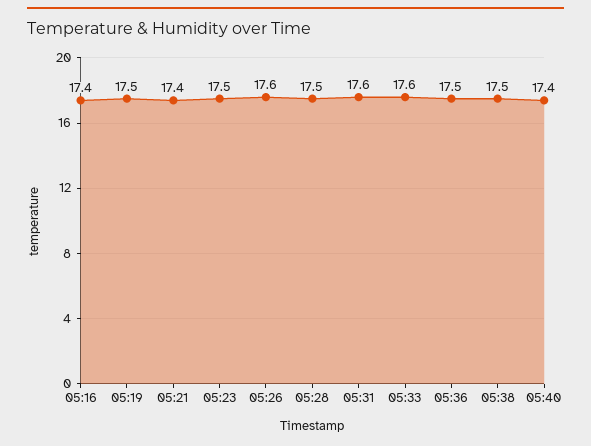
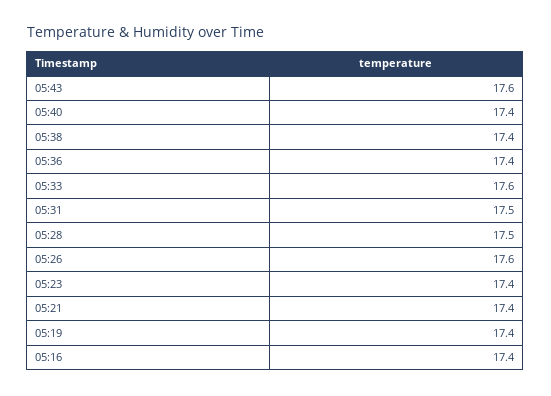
05:19: 17.5 -> 17.4
05:23: 17.5 -> 17.4
05:31: 17.6 -> 17.5
05:36: 17.5 -> 17.4
05:38: 17.5 -> 17.4
05:43: none -> 17.6

